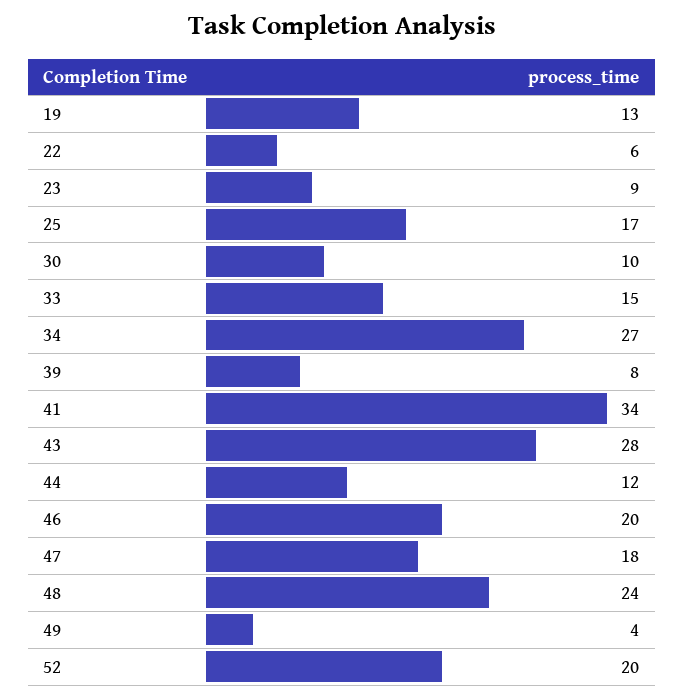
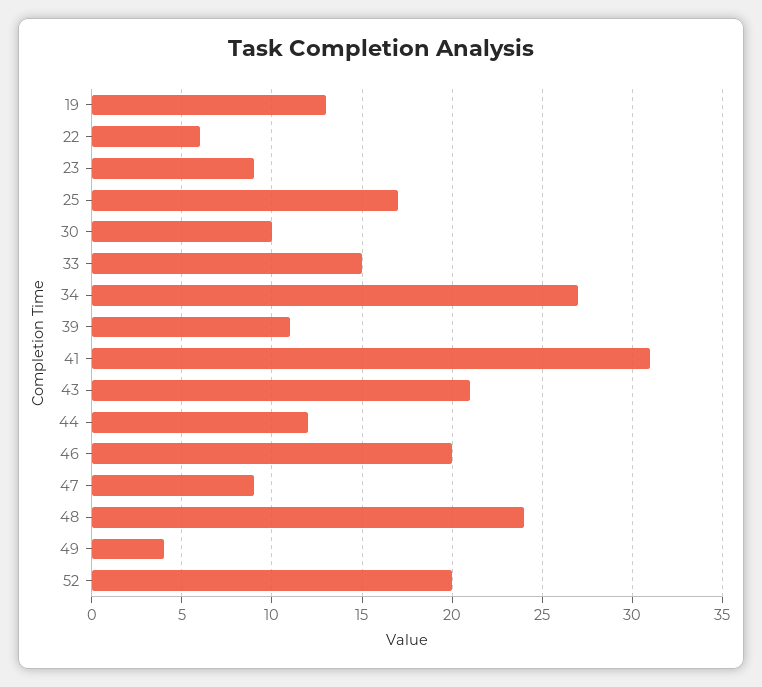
39: 8 -> 11
41: 34 -> 31
43: 28 -> 21
47: 18 -> 9

